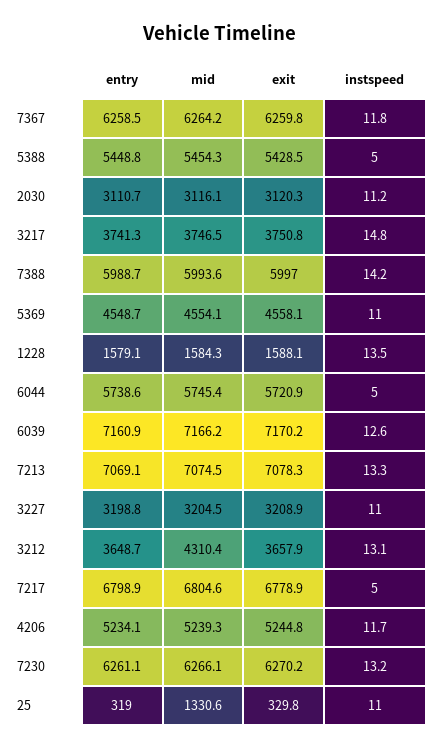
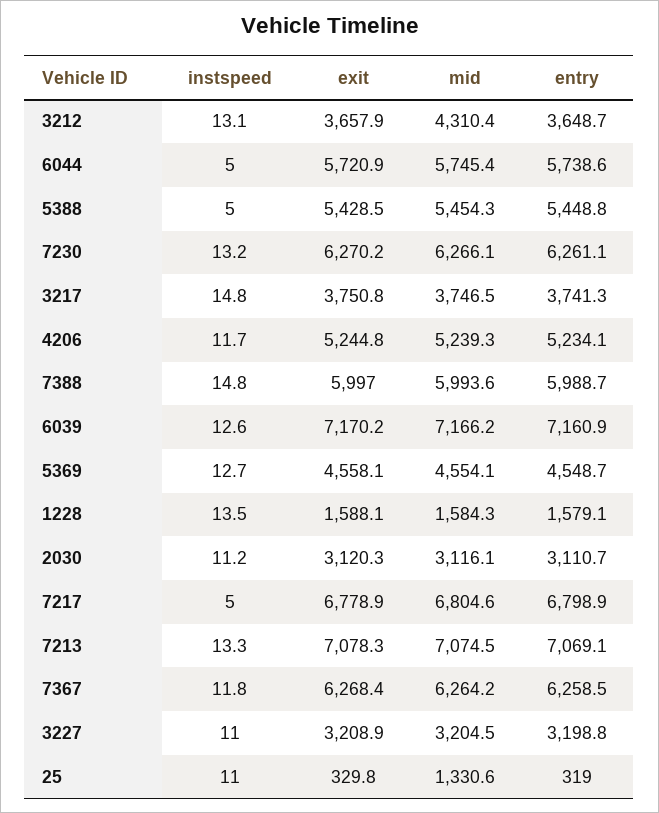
exit, 7367: 6259.8 -> 6268.4
instspeed, 7388: 14.2 -> 14.8
instspeed, 5369: 11 -> 12.7

